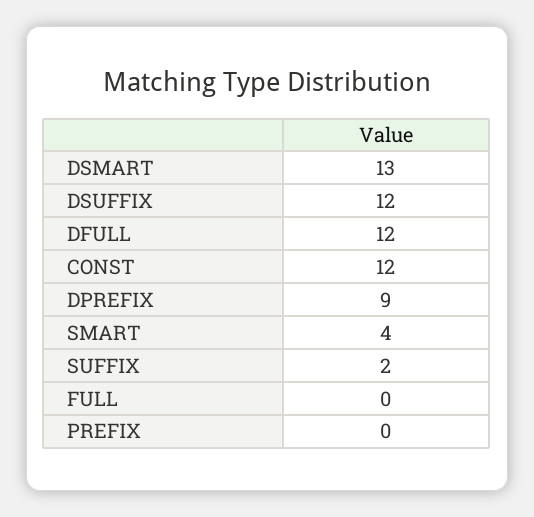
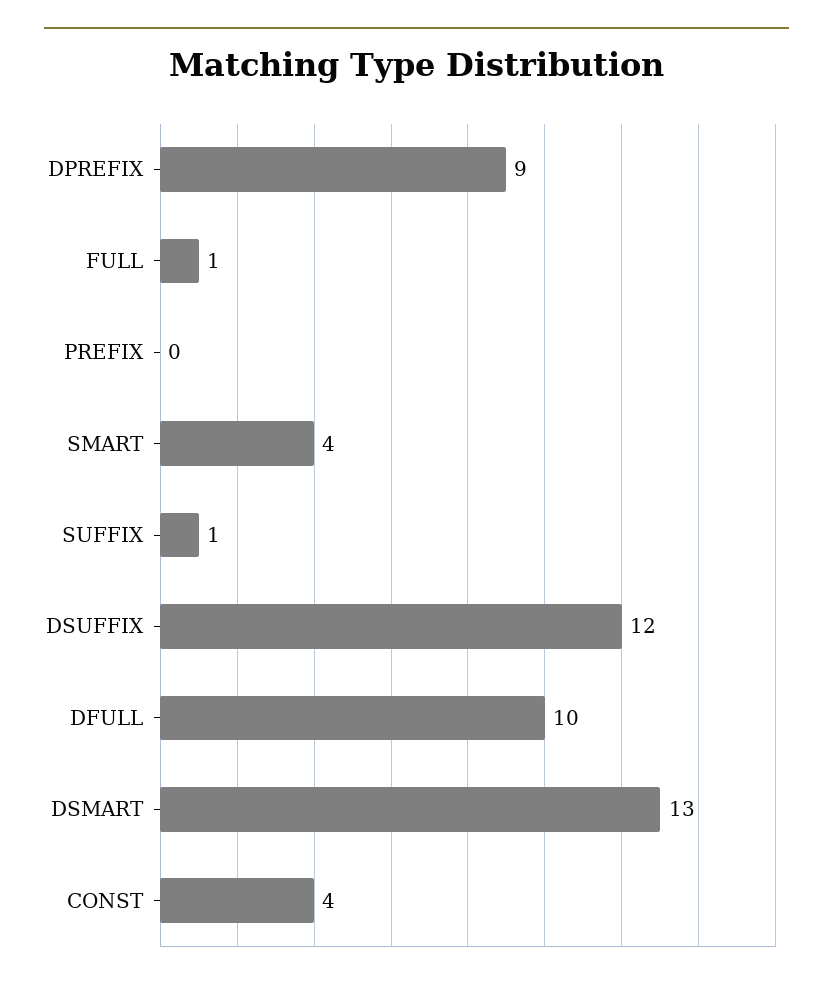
DFULL: 12 -> 10
CONST: 12 -> 4
SUFFIX: 2 -> 1
FULL: 0 -> 1

